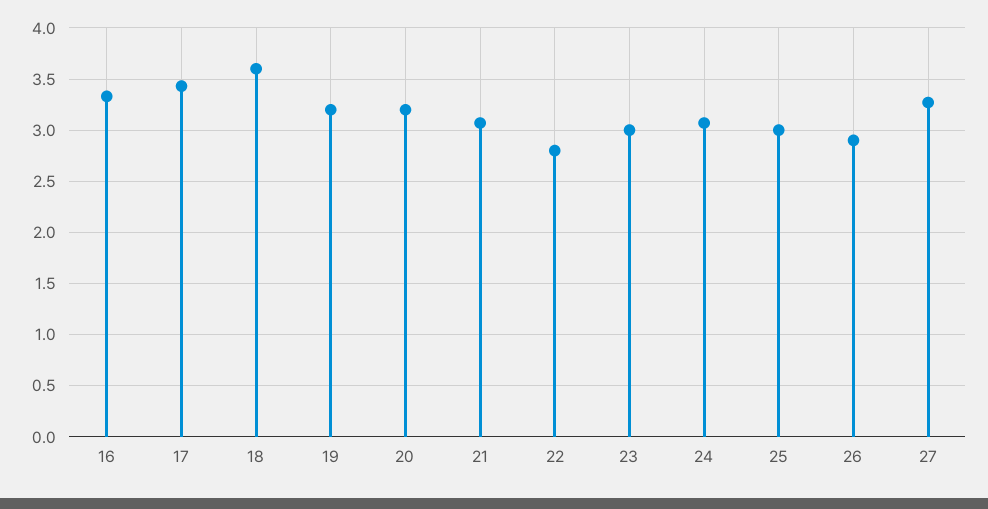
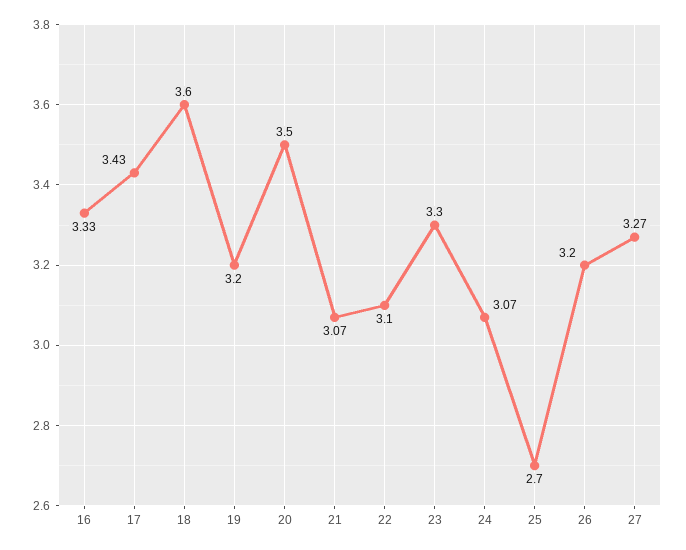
20: 3.2 -> 3.5
22: 2.8 -> 3.1
23: 3 -> 3.3
25: 3 -> 2.7
26: 2.9 -> 3.2

